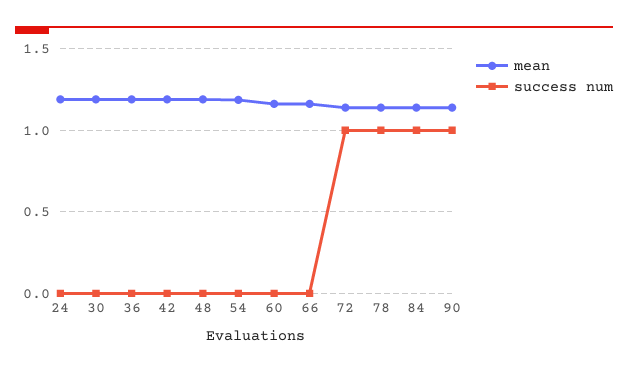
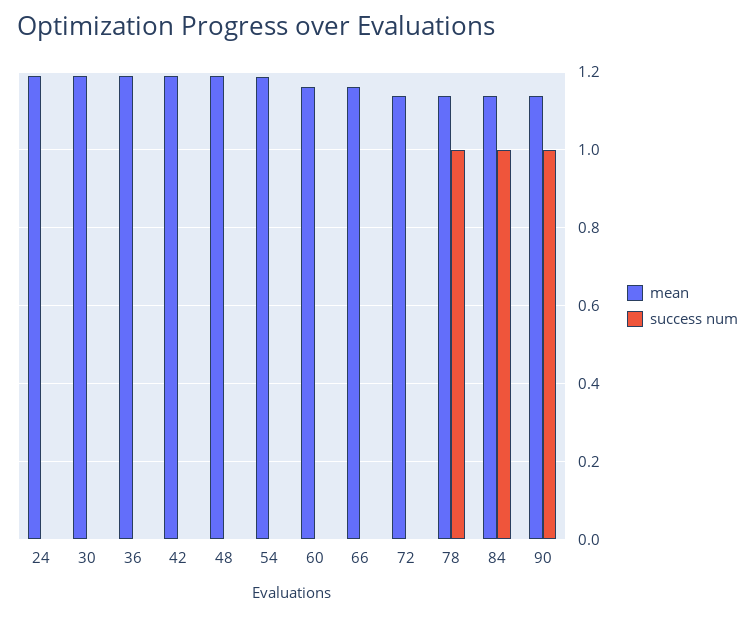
success num, 72: 1 -> 0

